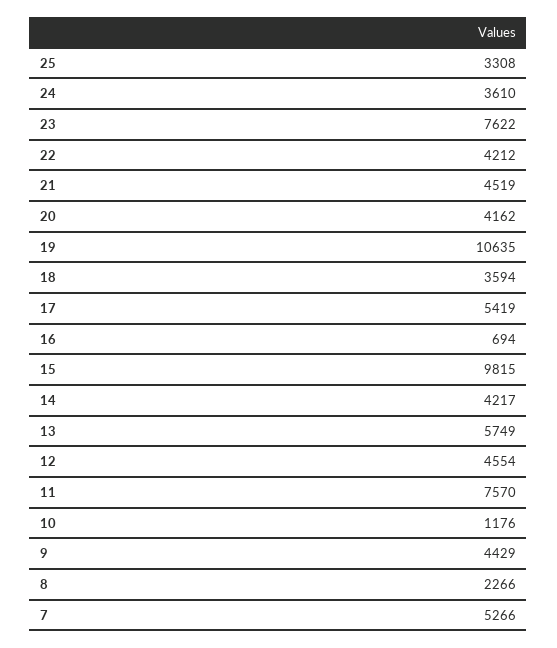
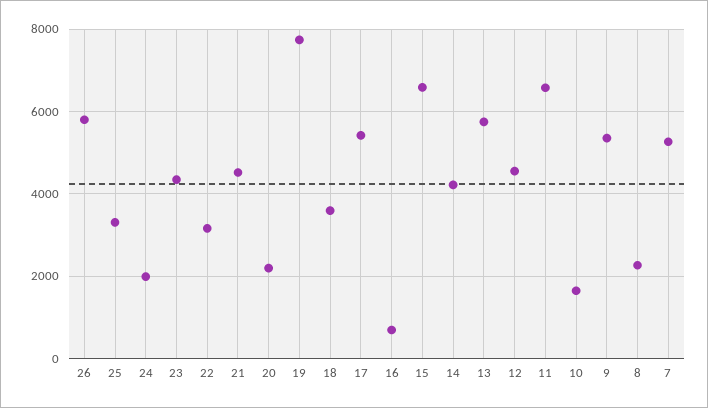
24: 3610 -> 2000
23: 7622 -> 4400
22: 4212 -> 3200
20: 4162 -> 2200
19: 10635 -> 7800
15: 9815 -> 6600
11: 7570 -> 6600
10: 1176 -> 1600
9: 4429 -> 5400
26: none -> 5800

